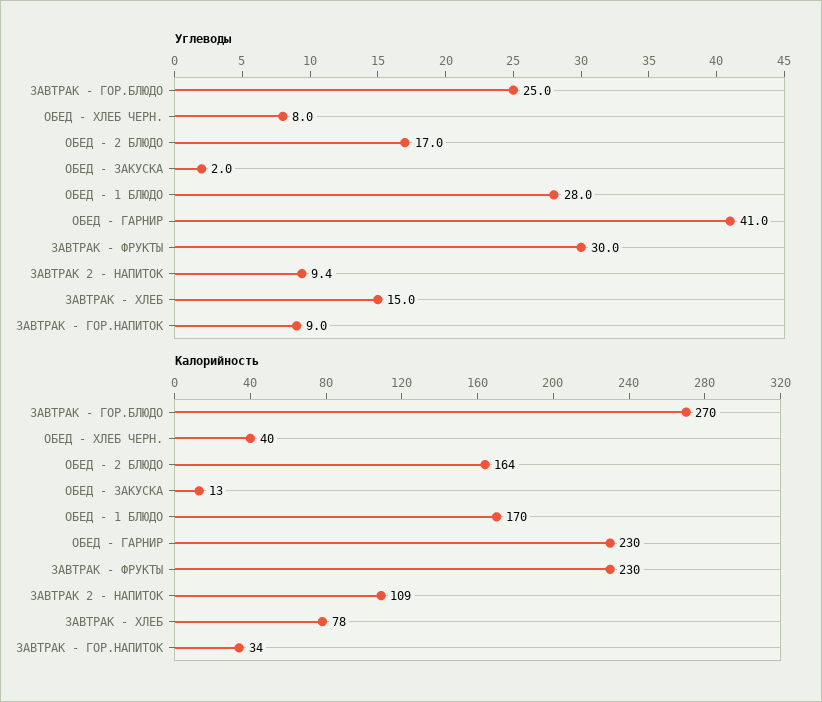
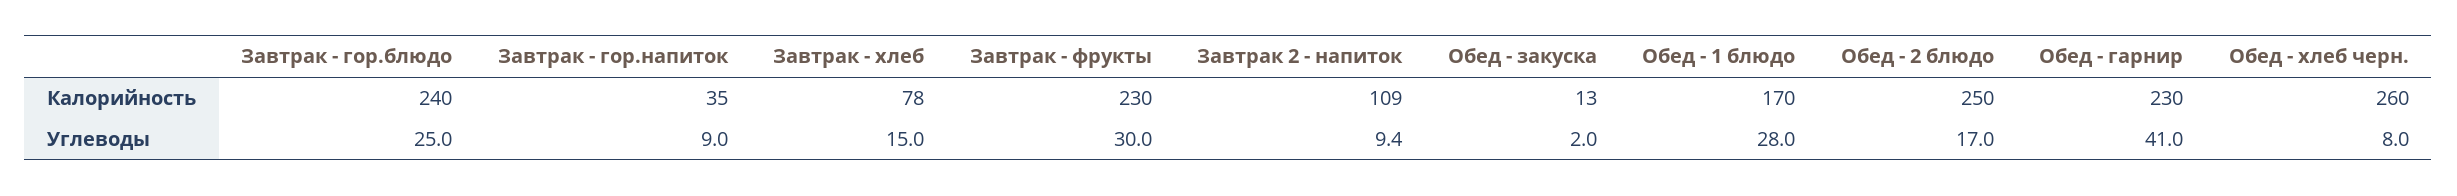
Калорийность, ЗАВТРАК - ГОР.БЛЮДО: 270 -> 240
Калорийность, ОБЕД - ХЛЕБ ЧЕРН.: 40 -> 260
Калорийность, ОБЕД - 2 БЛЮДО: 164 -> 250
Калорийность, ЗАВТРАК - ГОР.НАПИТОК: 34 -> 35

